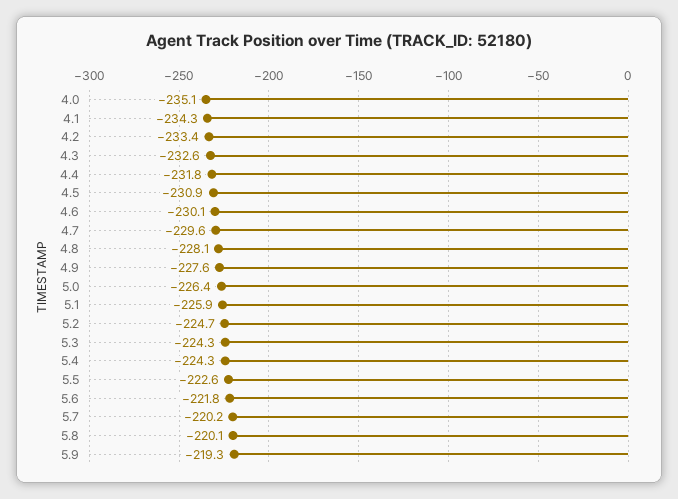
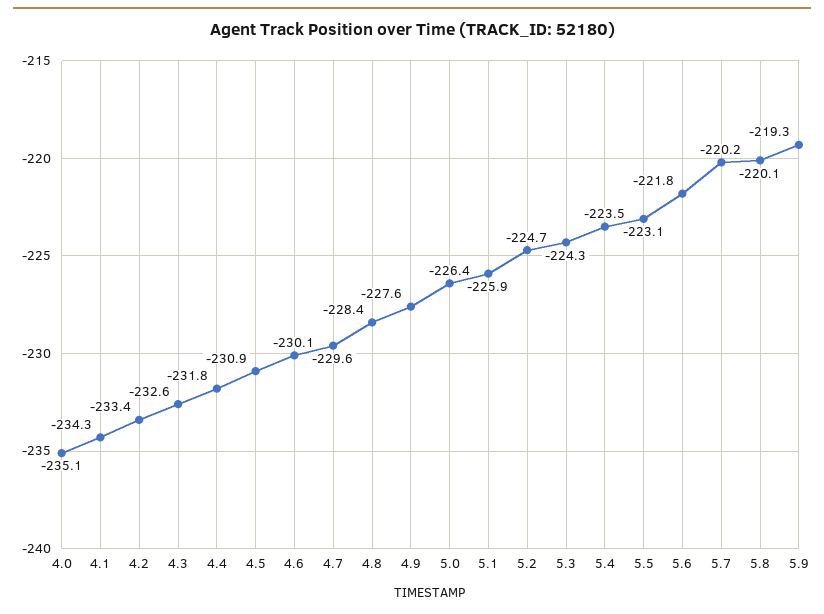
4.8: -228.1 -> -228.4
5.4: -224.3 -> -223.5
5.5: -222.6 -> -223.1

